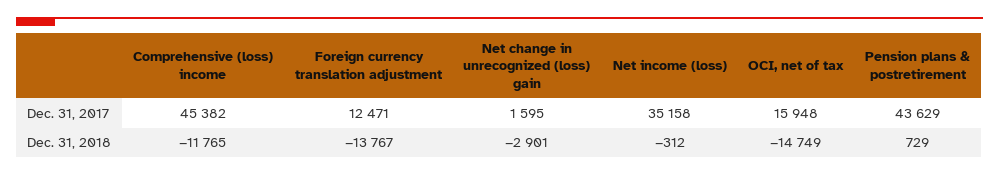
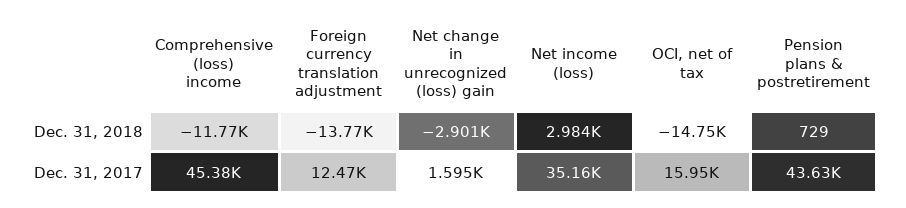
Net income (loss), Dec. 31, 2018: -312 -> 2984

